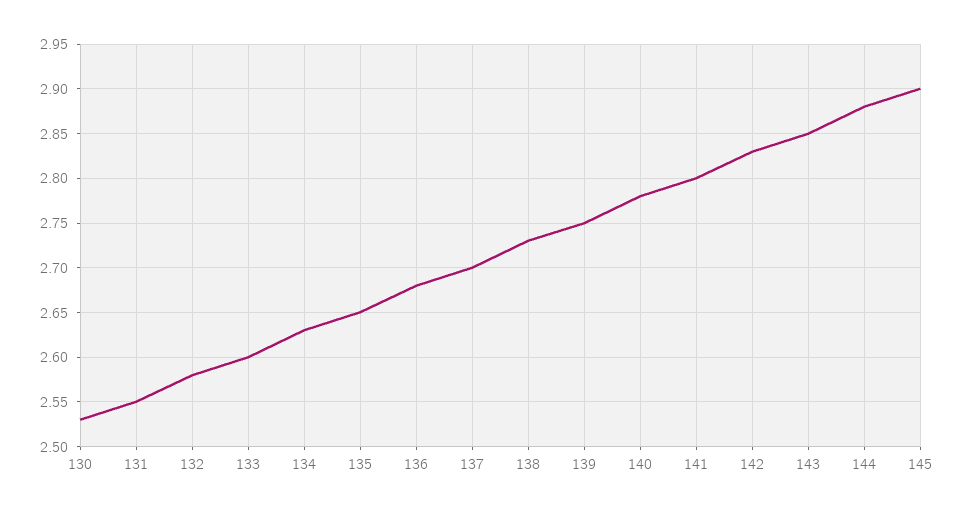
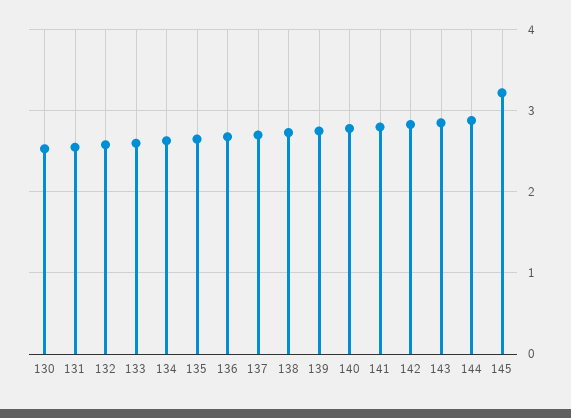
145: 2.9 -> 3.2

